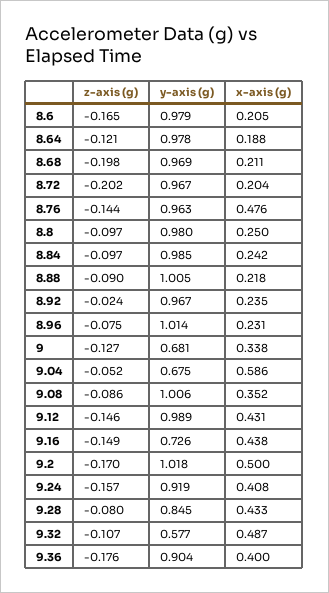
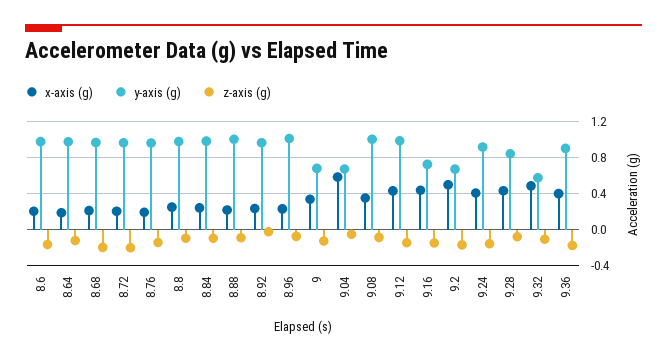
x-axis (g), 8.76: 0.476 -> 0.2
y-axis (g), 9.2: 1.018 -> 0.7

